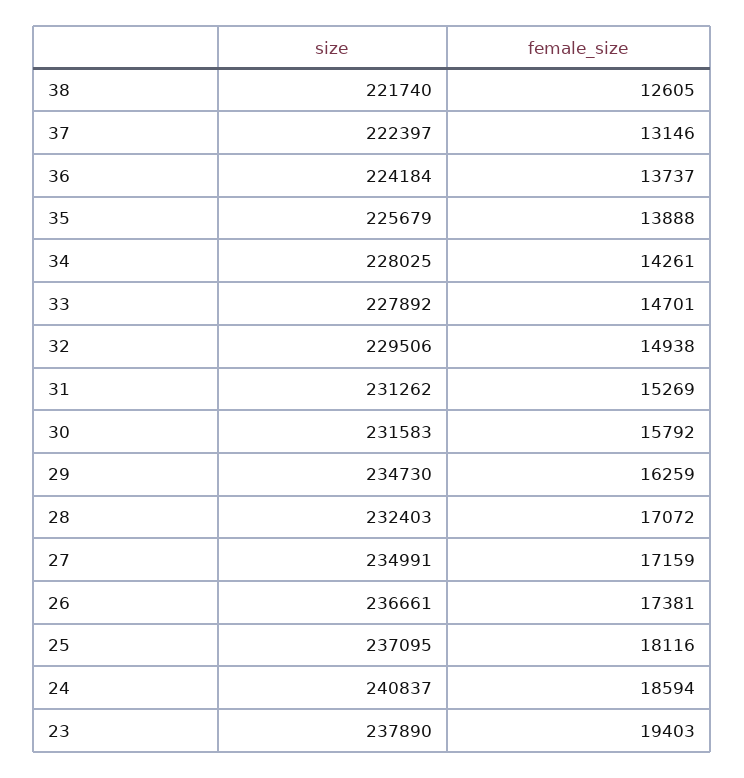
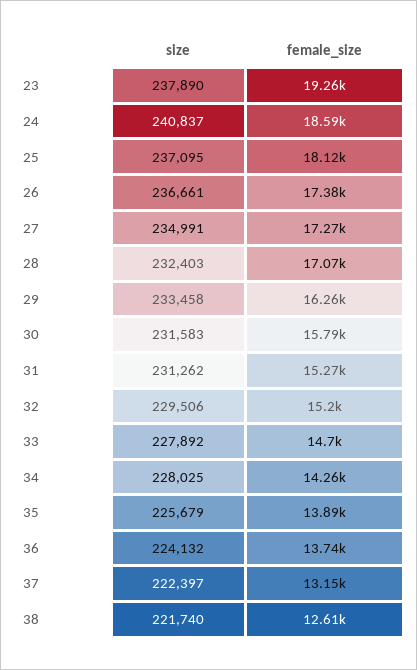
size, 36: 224184 -> 224132
female_size, 32: 14938 -> 15200
size, 29: 234730 -> 233458
female_size, 27: 17159 -> 17270
female_size, 23: 19403 -> 19260

